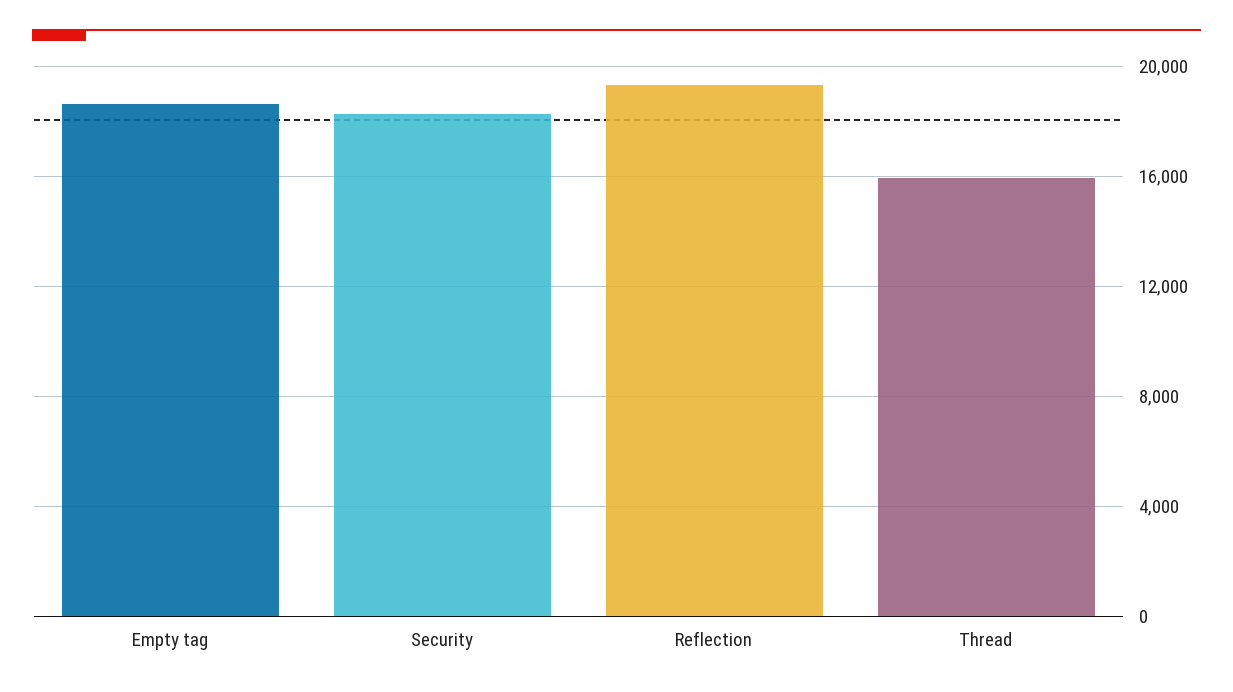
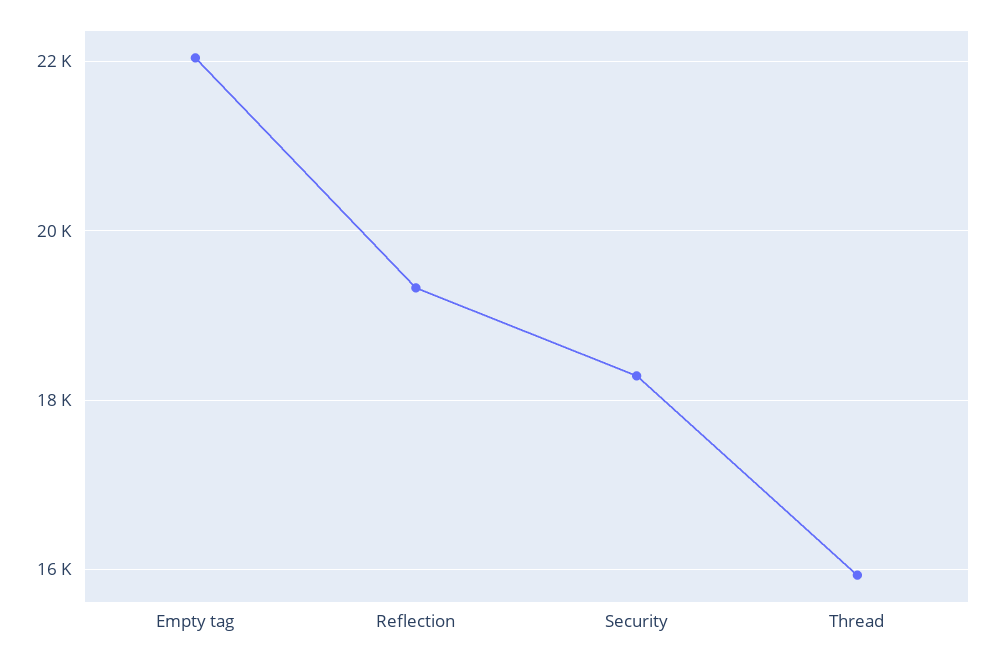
Empty tag: 18500 -> 22000

